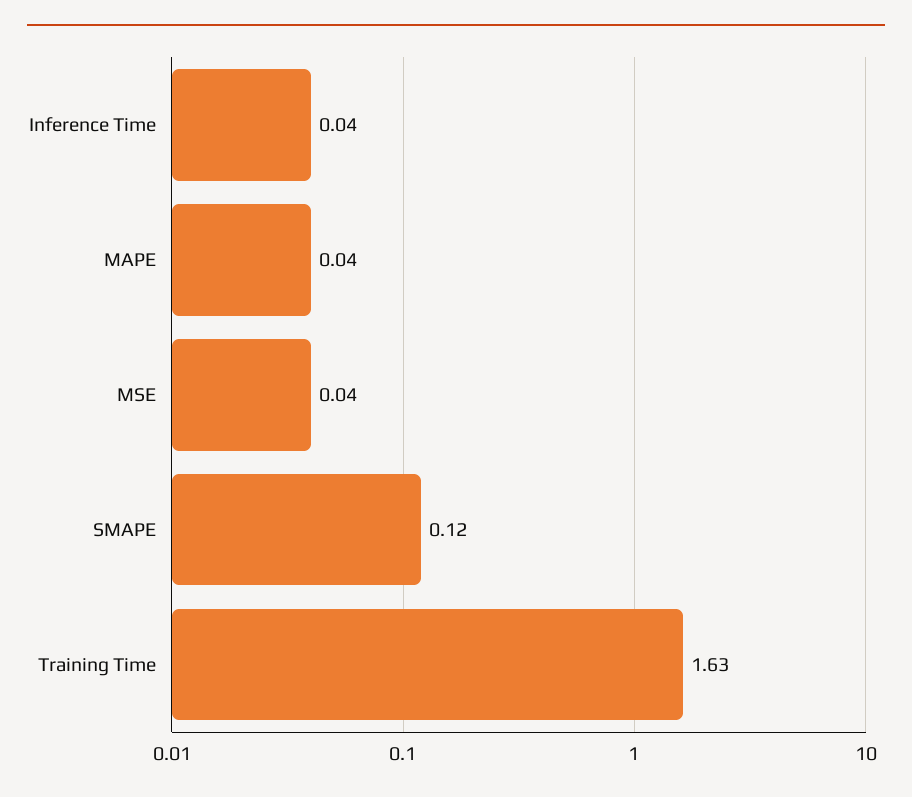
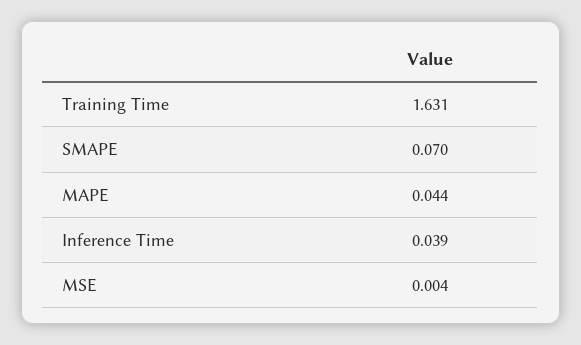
MSE: 0.04 -> 0.004
SMAPE: 0.12 -> 0.07

